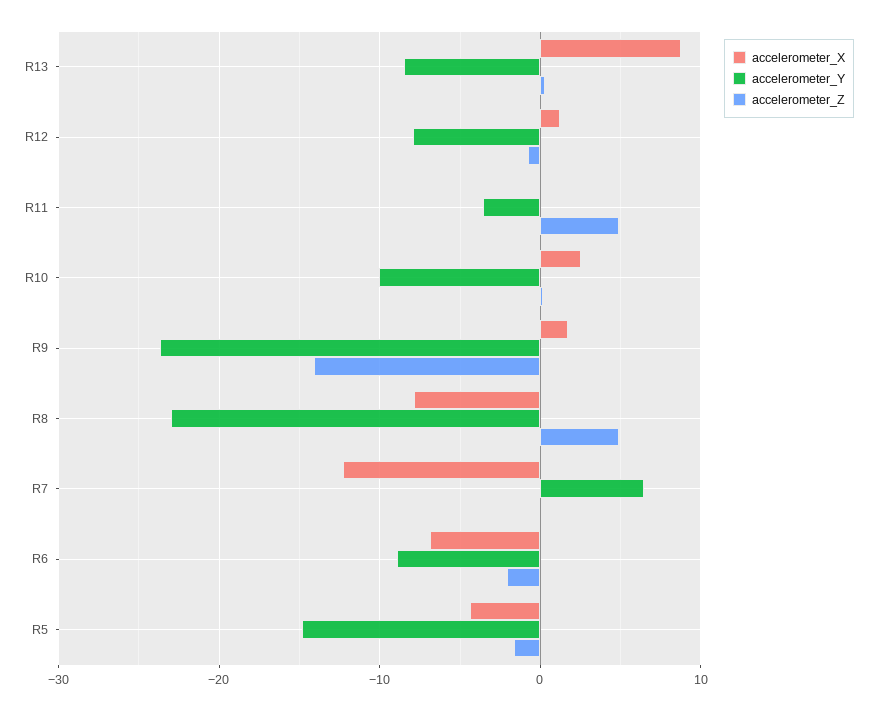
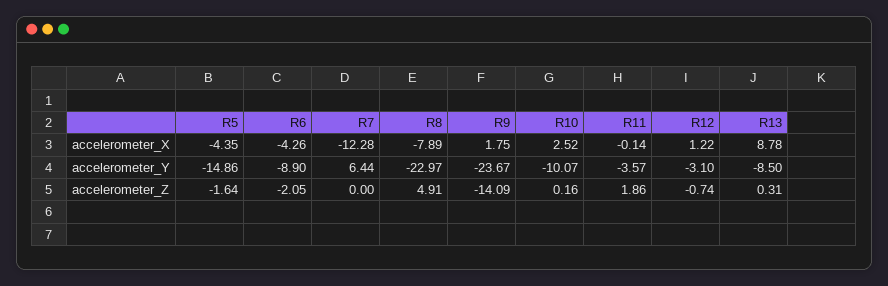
accelerometer_Y, R12: -8 -> -3.1
accelerometer_Z, R11: 5 -> 1.86
accelerometer_X, R6: -7 -> -4.26

